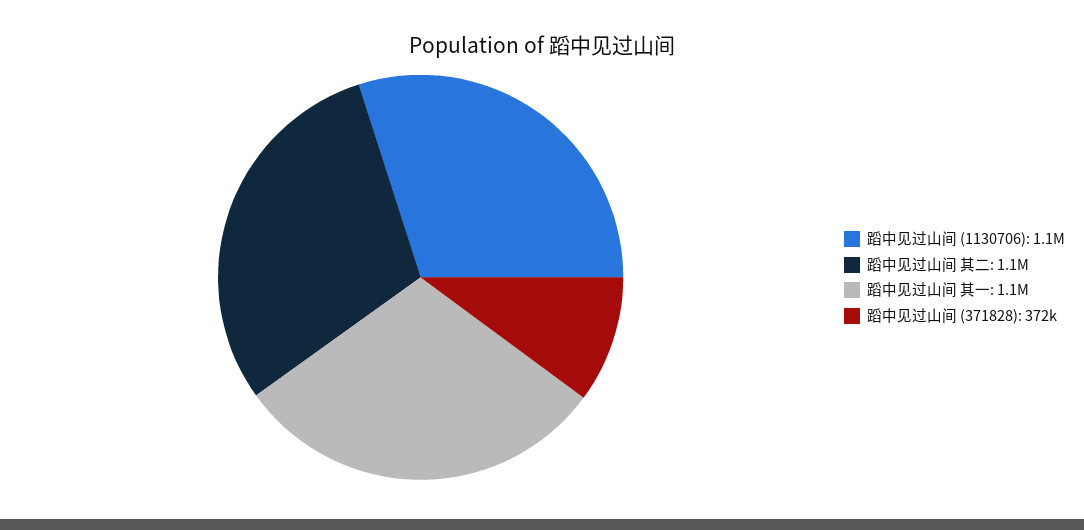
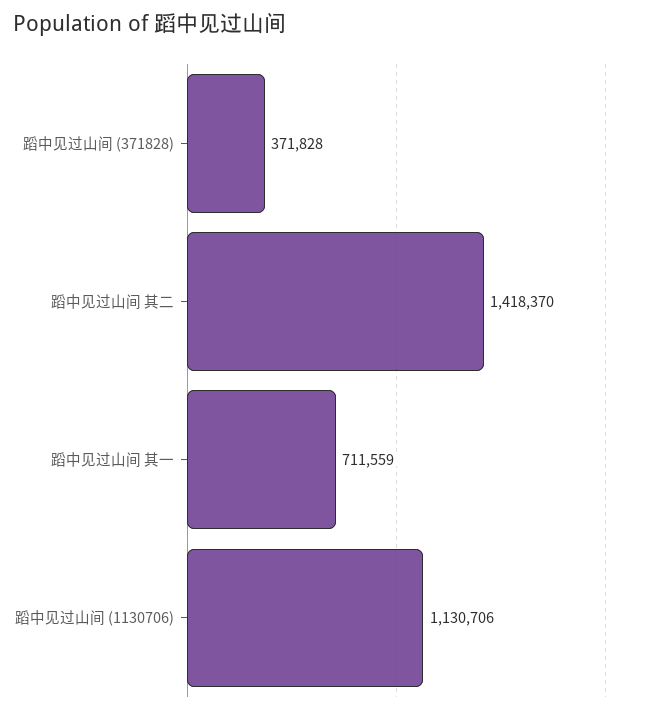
蹈中见过山间 其二: 1100000 -> 1418370
蹈中见过山间 其一: 1100000 -> 711559

